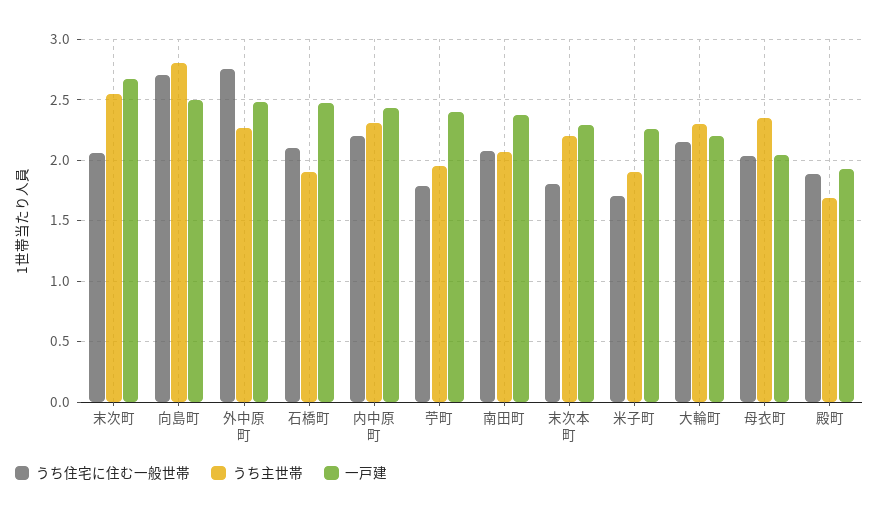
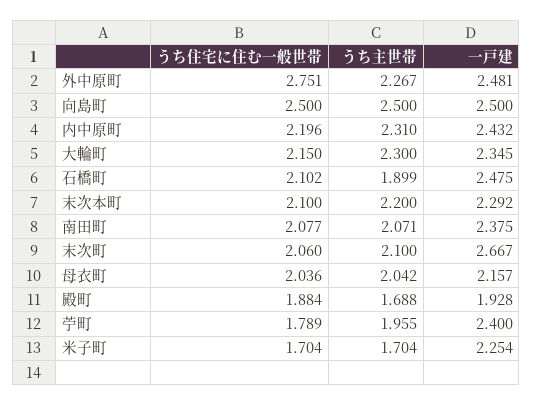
うち主世帯, 末次町: 2.55 -> 2.1
うち住宅に住む一般世帯, 向島町: 2.7 -> 2.5
うち主世帯, 向島町: 2.8 -> 2.5
うち住宅に住む一般世帯, 末次本町: 1.8 -> 2.1
うち主世帯, 米子町: 1.9 -> 1.704
一戸建, 大輪町: 2.2 -> 2.345
うち主世帯, 母衣町: 2.35 -> 2.042
一戸建, 母衣町: 2.05 -> 2.157

